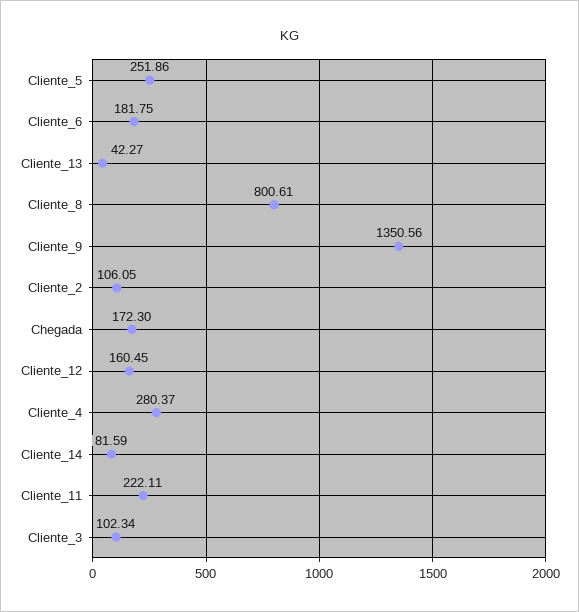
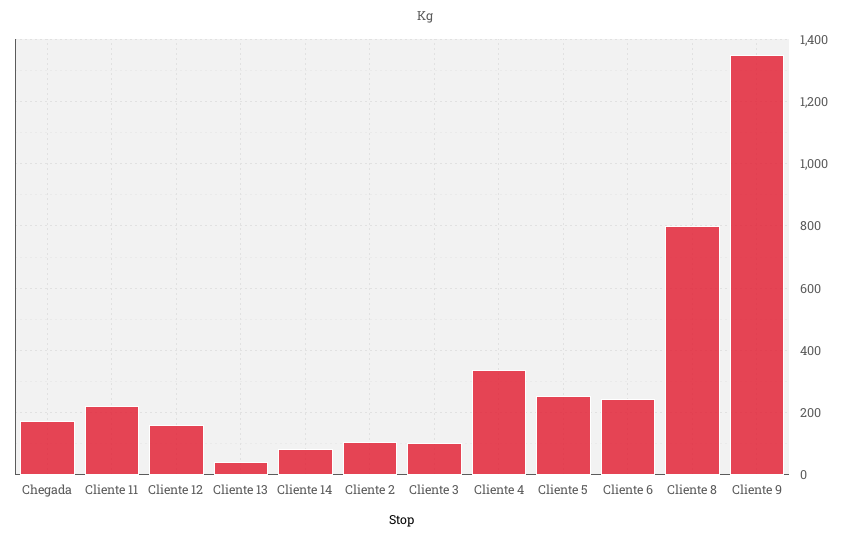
Cliente_6: 181.75 -> 240
Cliente_4: 280.37 -> 340

